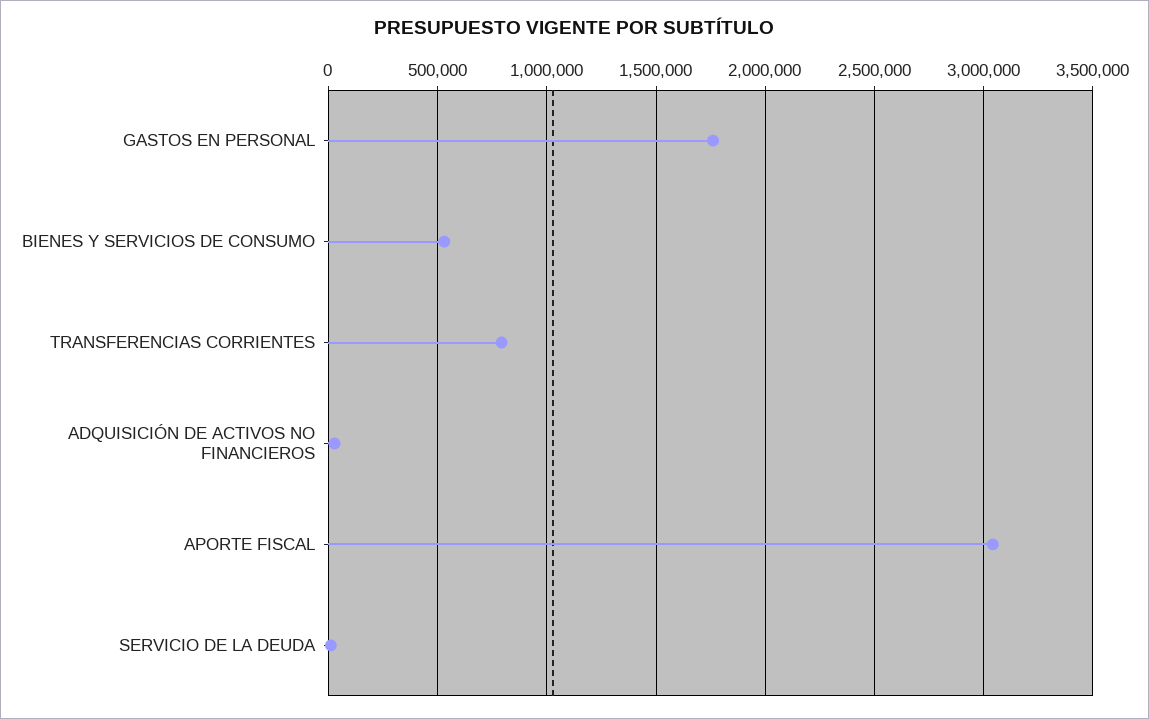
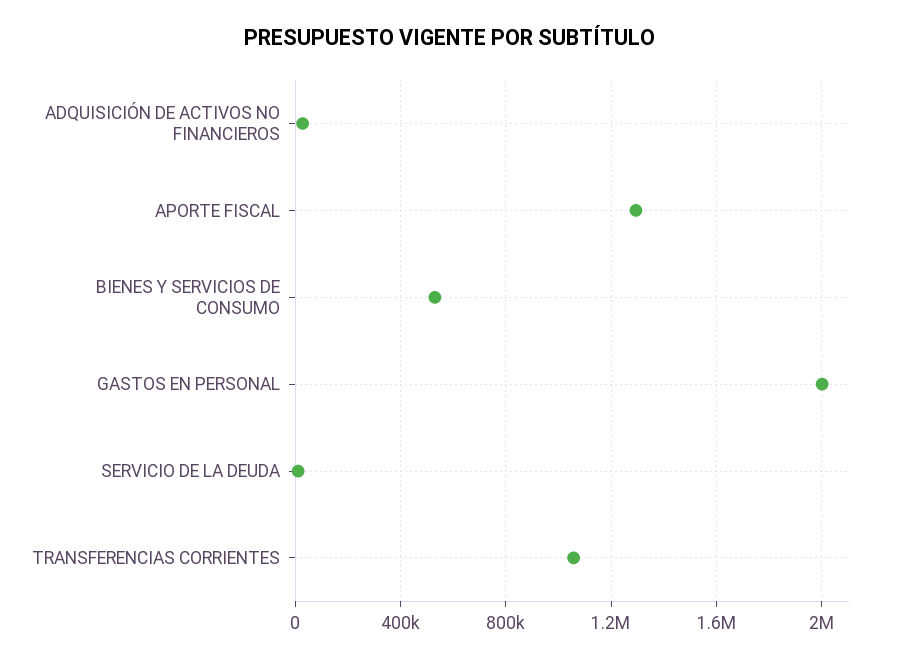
GASTOS EN PERSONAL: 1750000 -> 2000000
TRANSFERENCIAS CORRIENTES: 800000 -> 1050000
APORTE FISCAL: 3050000 -> 1300000

